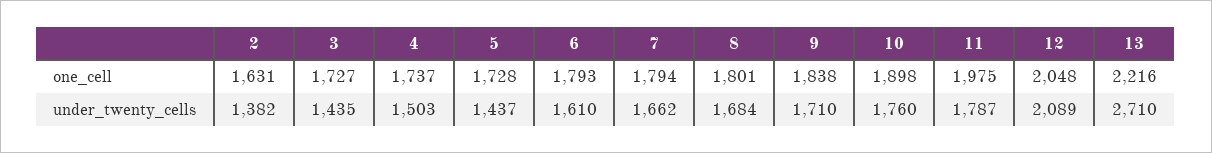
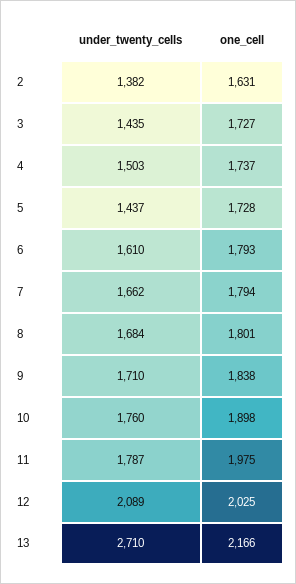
12, one_cell: 2048 -> 2025
13, one_cell: 2216 -> 2166

